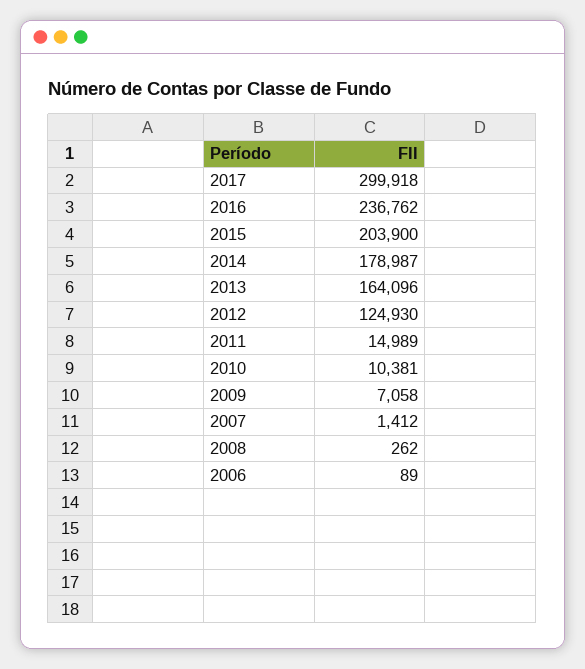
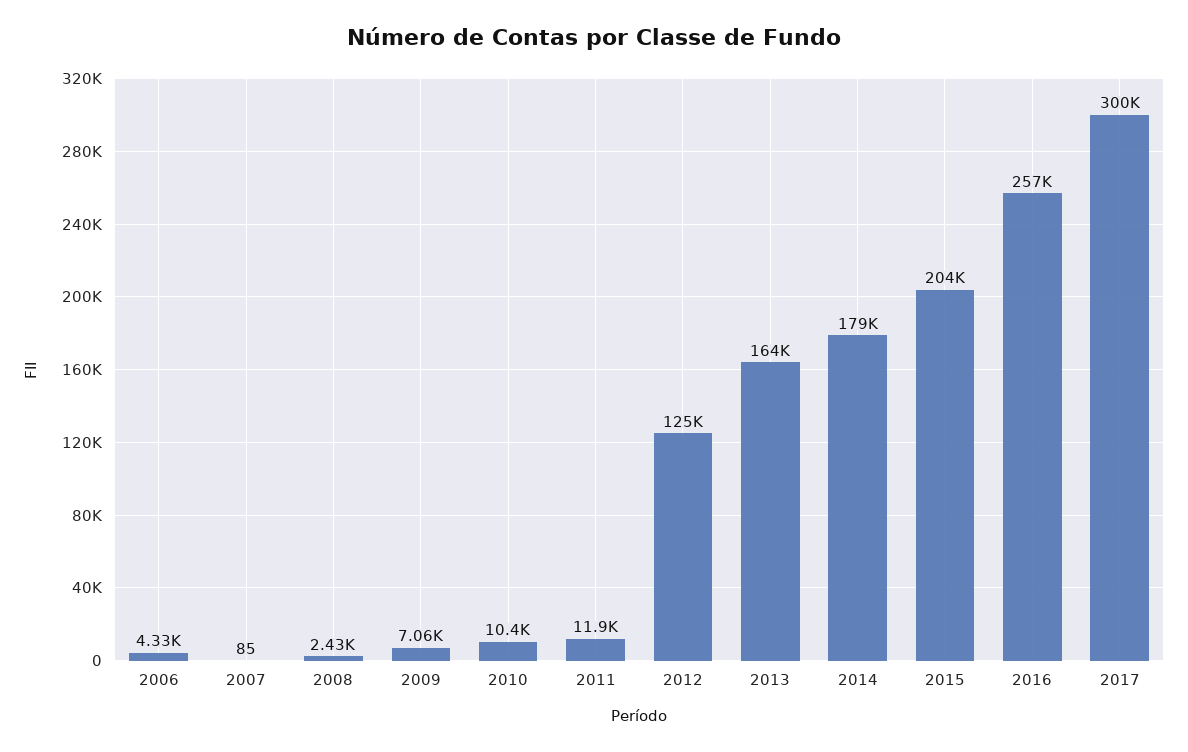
2016: 236762 -> 257000
2011: 14989 -> 11900
2007: 1412 -> 85
2008: 262 -> 2430
2006: 89 -> 4330

